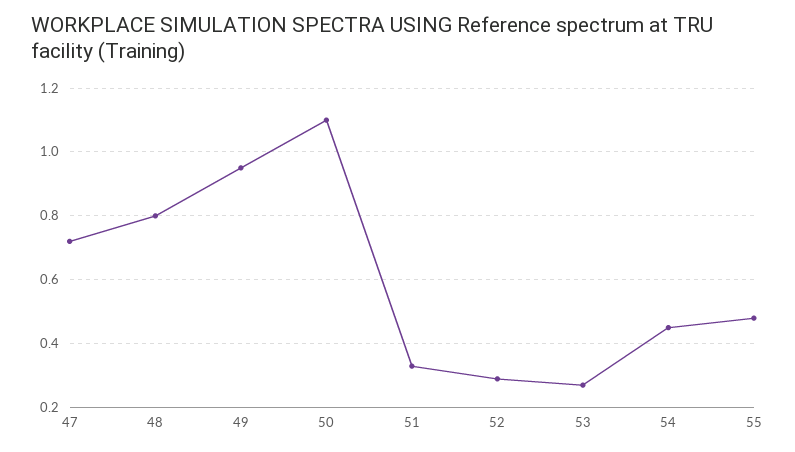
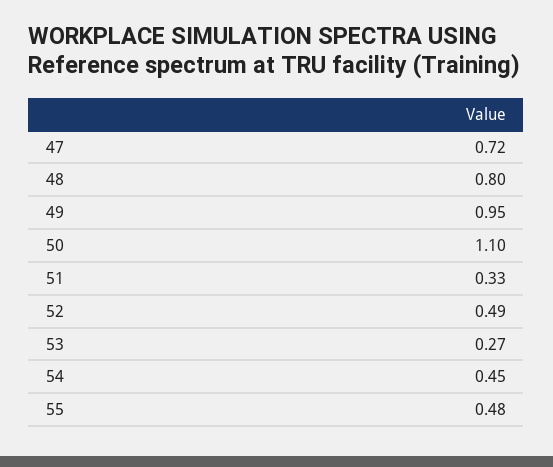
52: 0.3 -> 0.49

